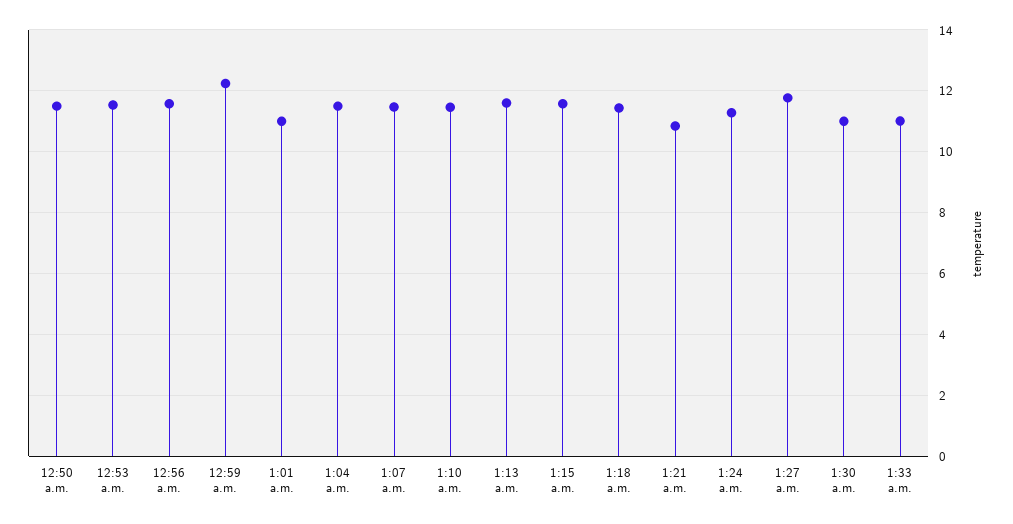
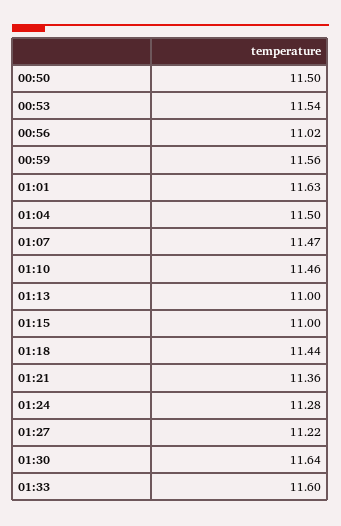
12:56 a.m.: 11.6 -> 11.02
12:59 a.m.: 12.2 -> 11.56
1:01 a.m.: 11 -> 11.63
1:13 a.m.: 11.6 -> 11
1:15 a.m.: 11.6 -> 11
1:21 a.m.: 10.8 -> 11.36
1:27 a.m.: 11.8 -> 11.22
1:30 a.m.: 11 -> 11.64
1:33 a.m.: 11 -> 11.6

